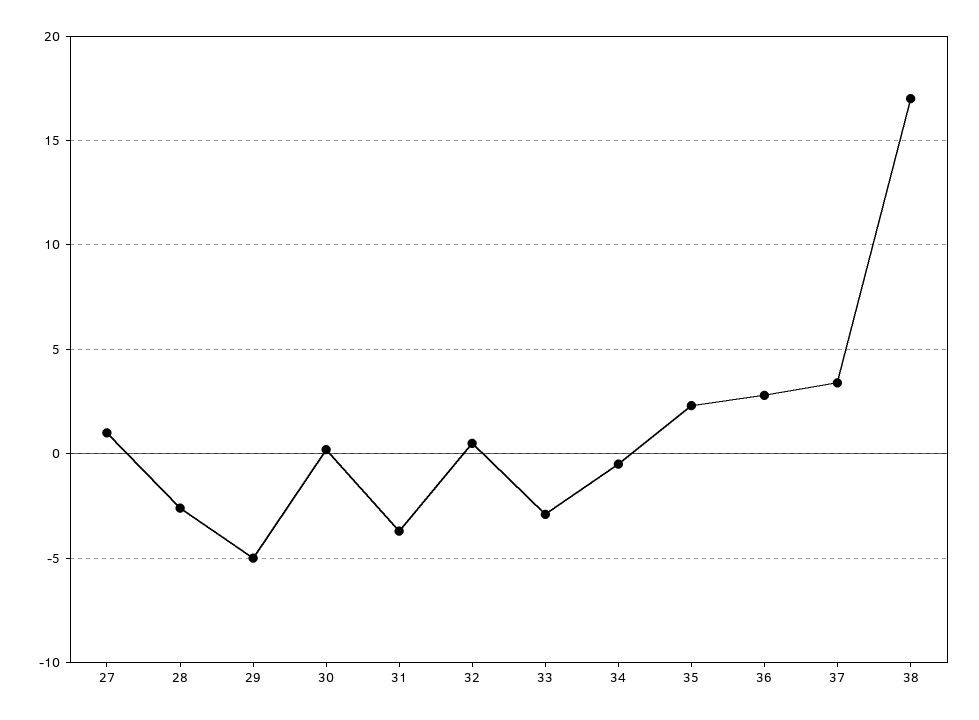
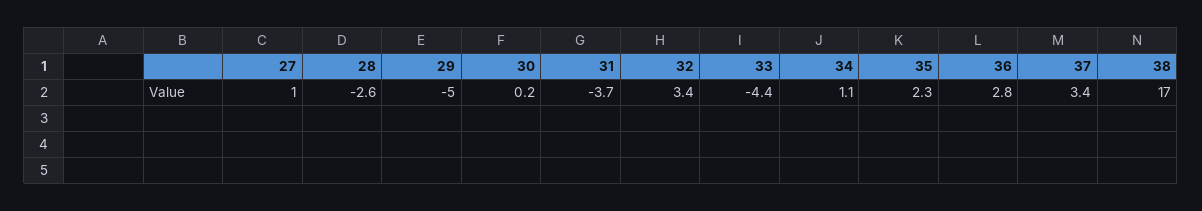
32: 0.5 -> 3.4
33: -3 -> -4.4
34: -0.5 -> 1.1

